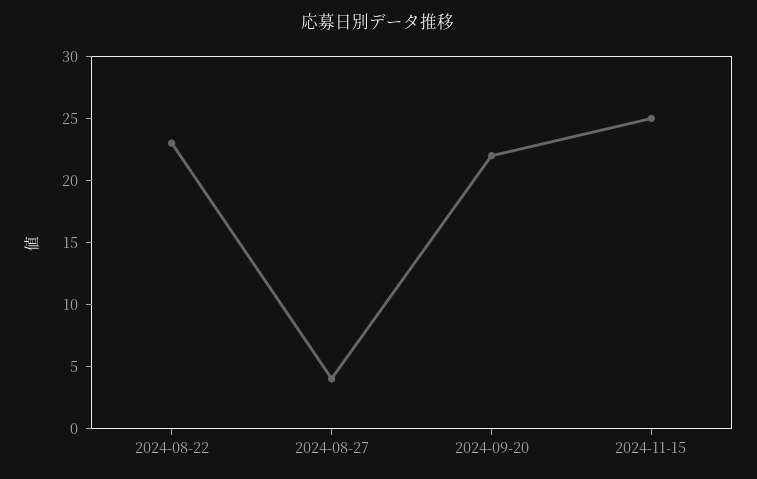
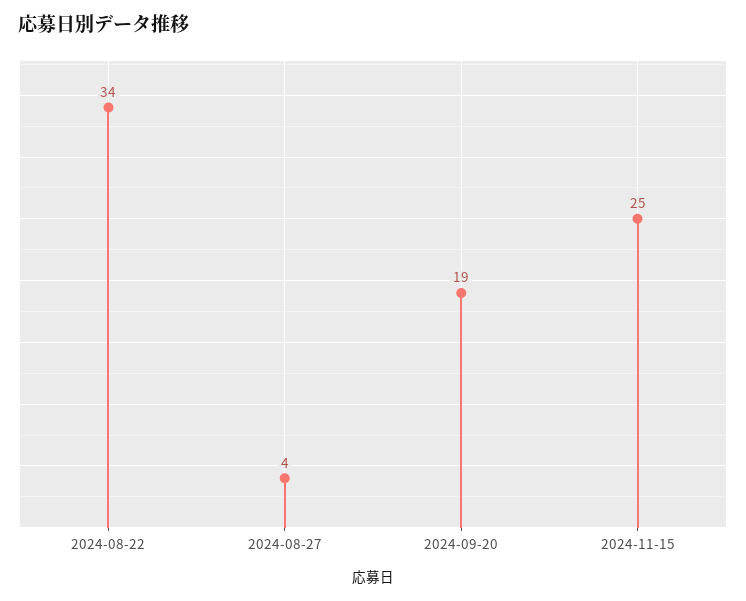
2024-08-22: 23 -> 34
2024-09-20: 22 -> 19

